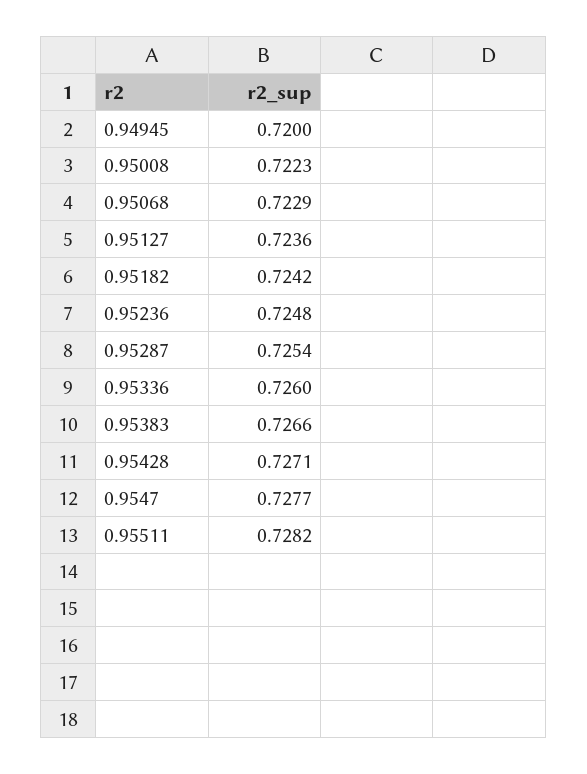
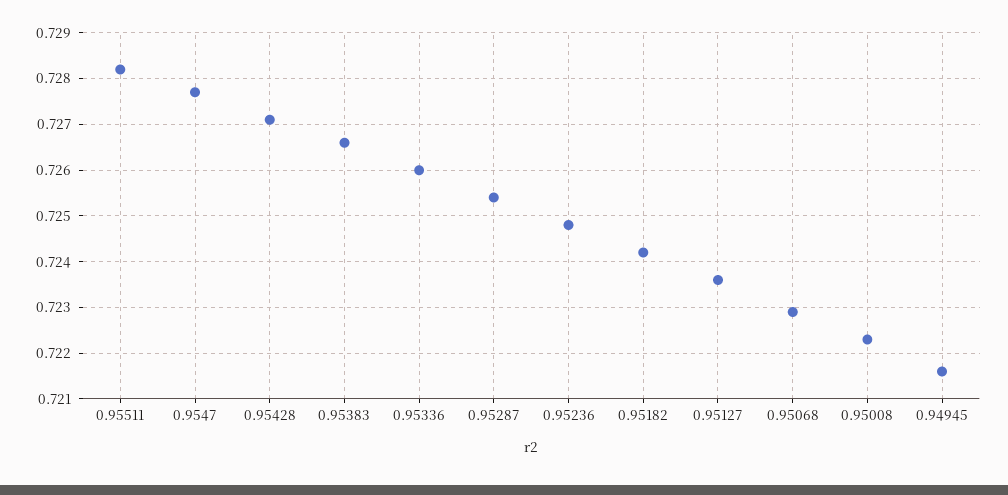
0.94945: 0.72 -> 0.7215

